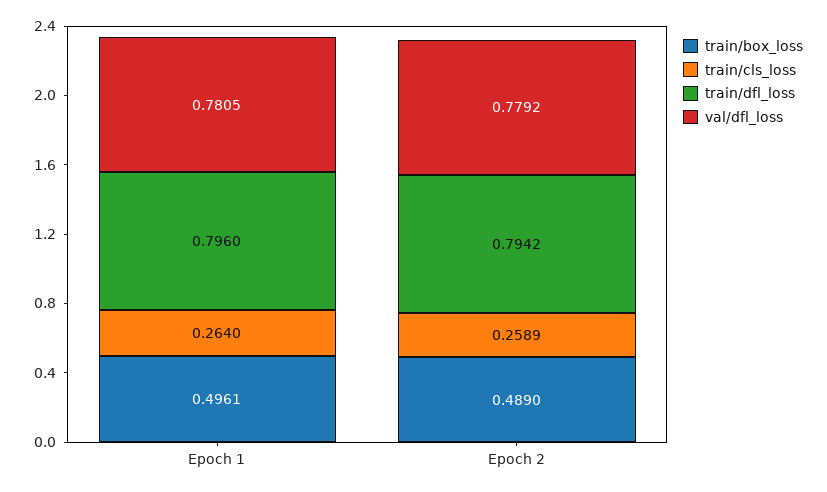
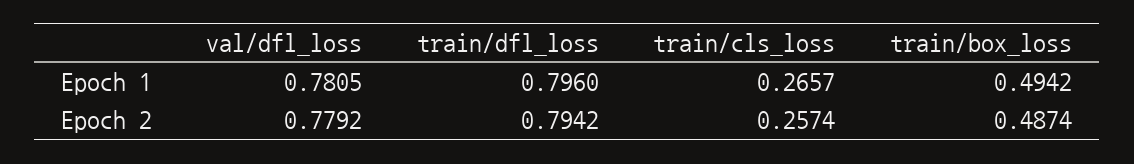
train/box_loss, Epoch 1: 0.4961 -> 0.4942
train/cls_loss, Epoch 1: 0.264 -> 0.2657
train/box_loss, Epoch 2: 0.489 -> 0.4874
train/cls_loss, Epoch 2: 0.2589 -> 0.2574

